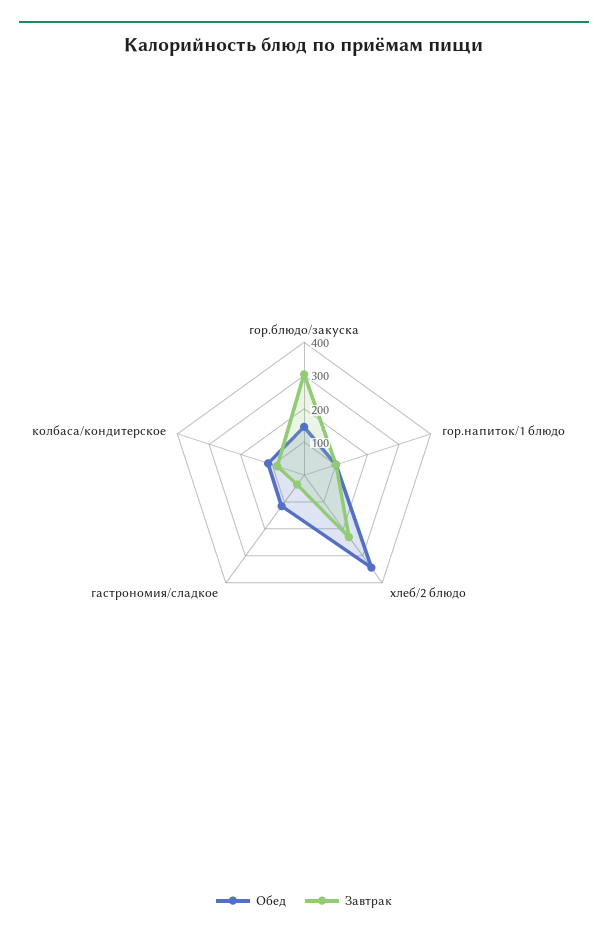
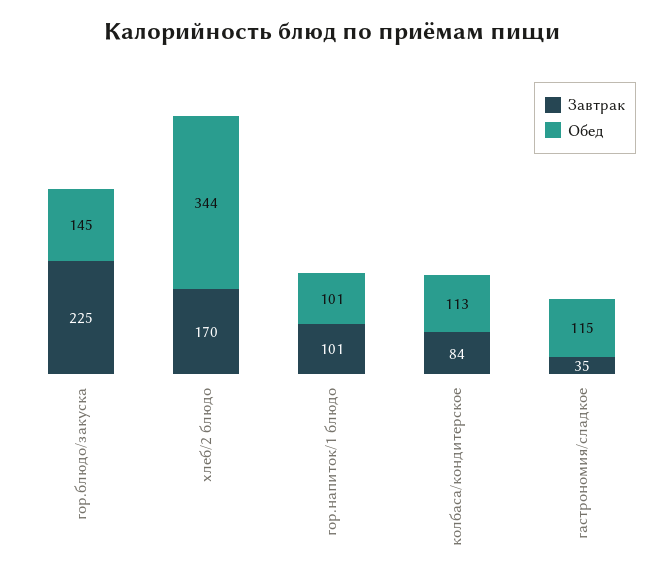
Завтрак, гор.блюдо/закуска: 300 -> 225
Завтрак, хлеб/2 блюдо: 225 -> 170

